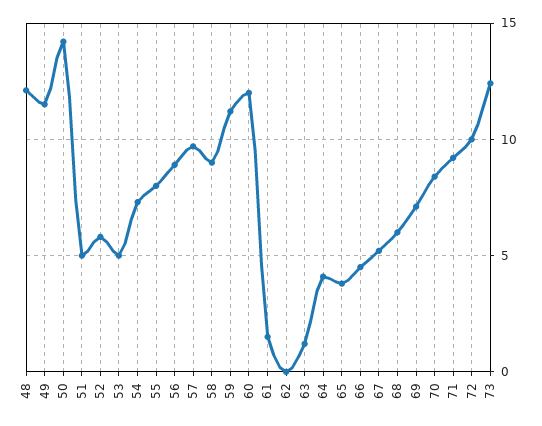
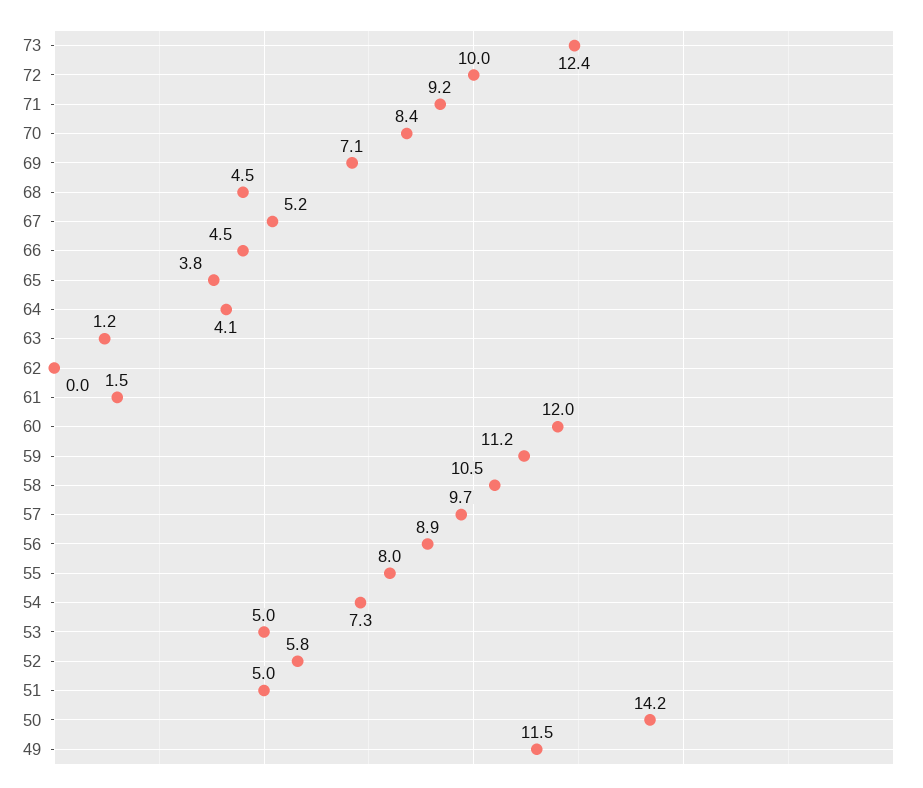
48: 12 -> none
58: 9 -> 10.5
68: 6 -> 4.5

